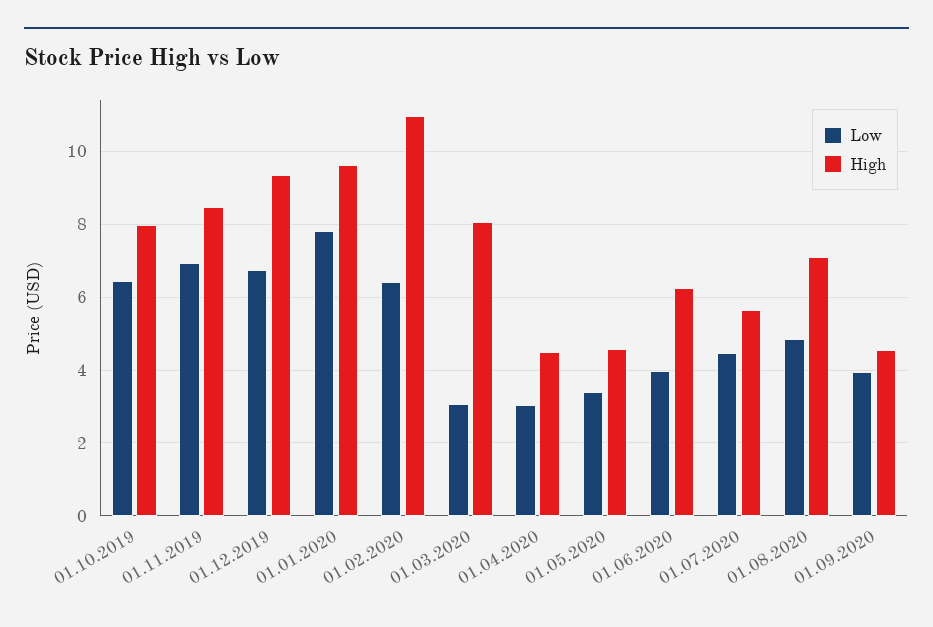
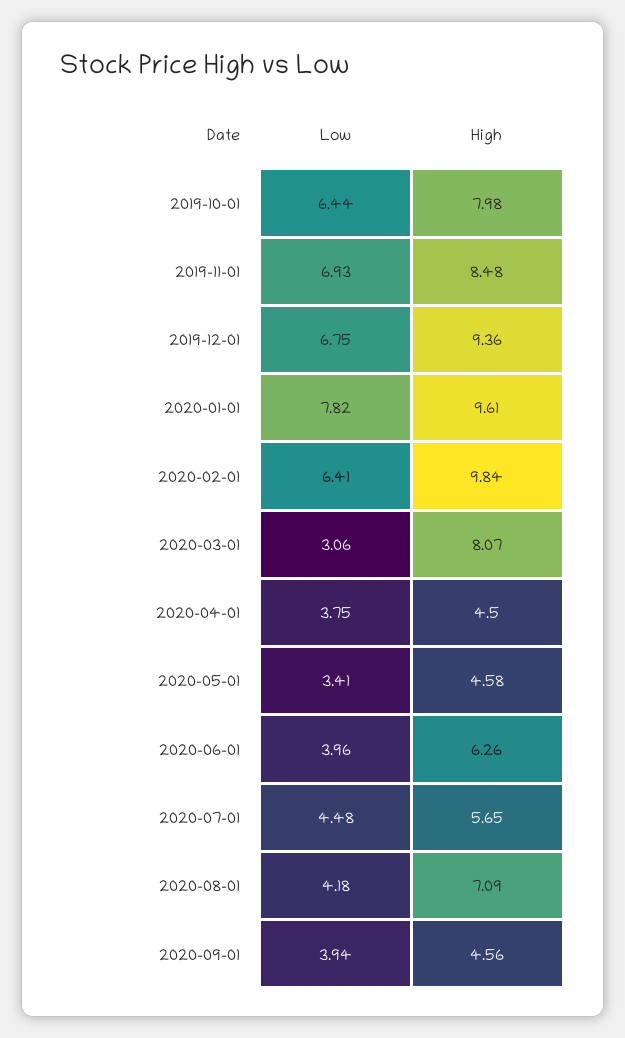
High, 01.02.2020: 11 -> 9.84
Low, 01.04.2020: 3 -> 3.75
Low, 01.08.2020: 4.8 -> 4.18

